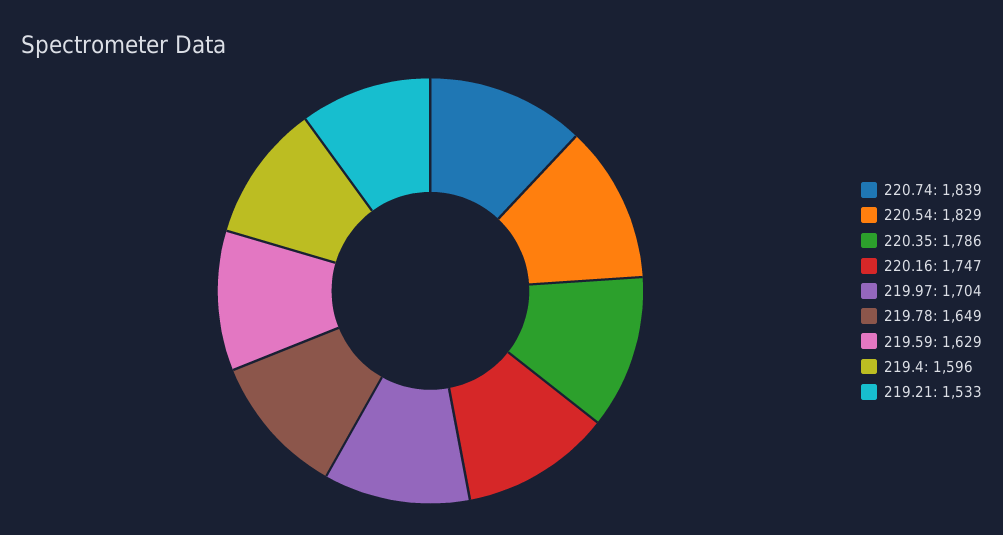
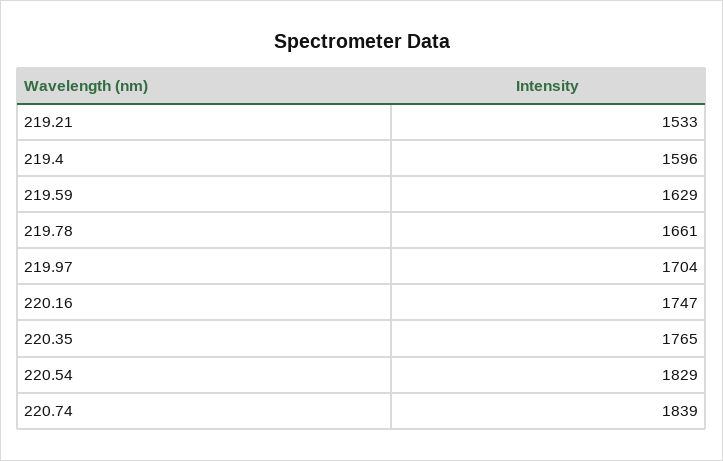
220.35: 1786 -> 1765
219.78: 1649 -> 1661

